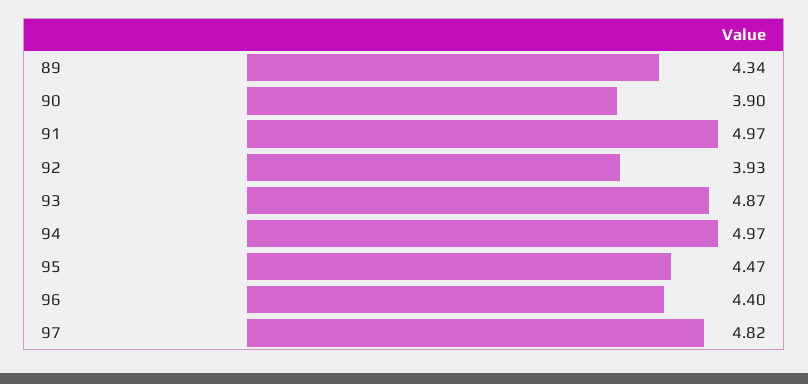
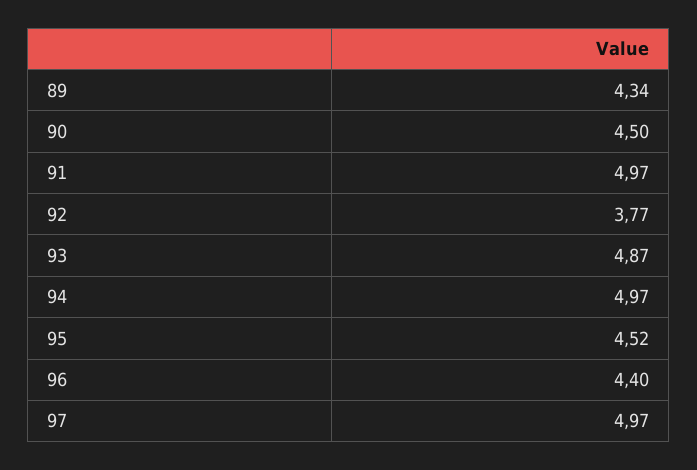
90: 3.9 -> 4.5
92: 3.93 -> 3.77
95: 4.47 -> 4.52
97: 4.82 -> 4.97

